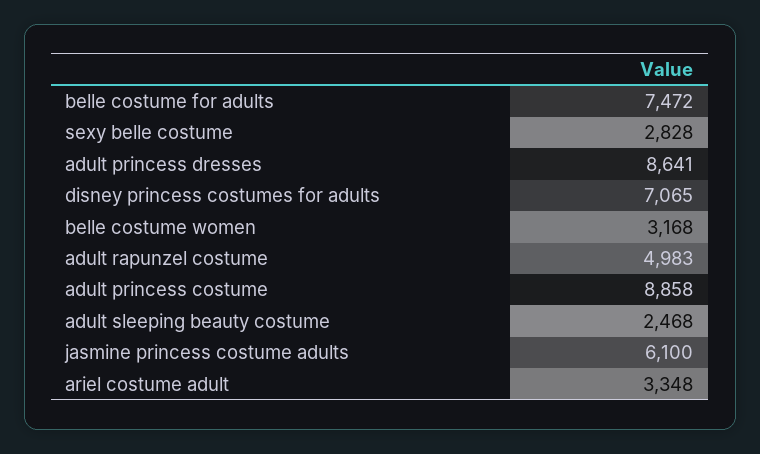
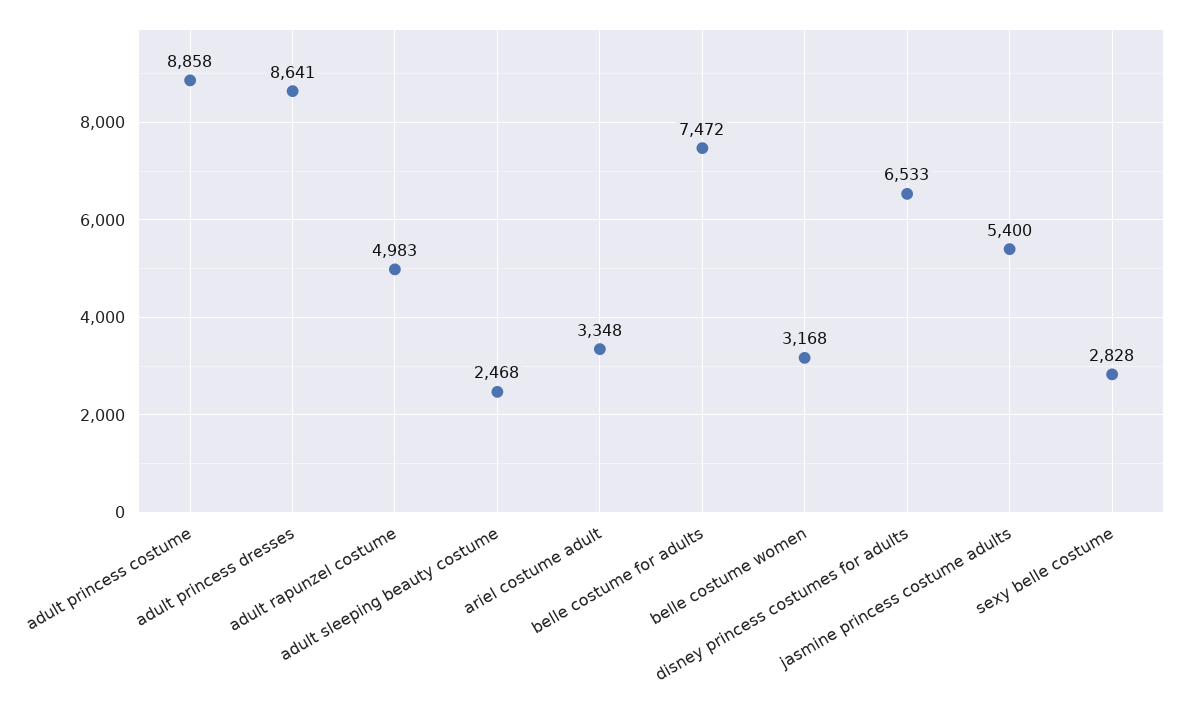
disney princess costumes for adults: 7065 -> 6533
jasmine princess costume adults: 6100 -> 5400

